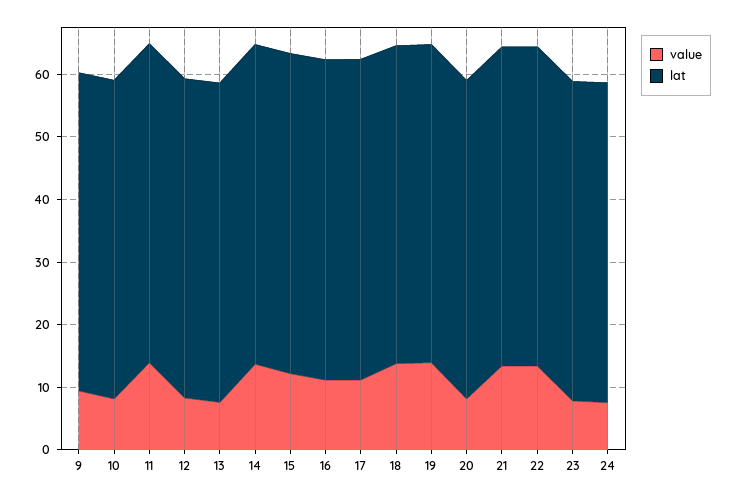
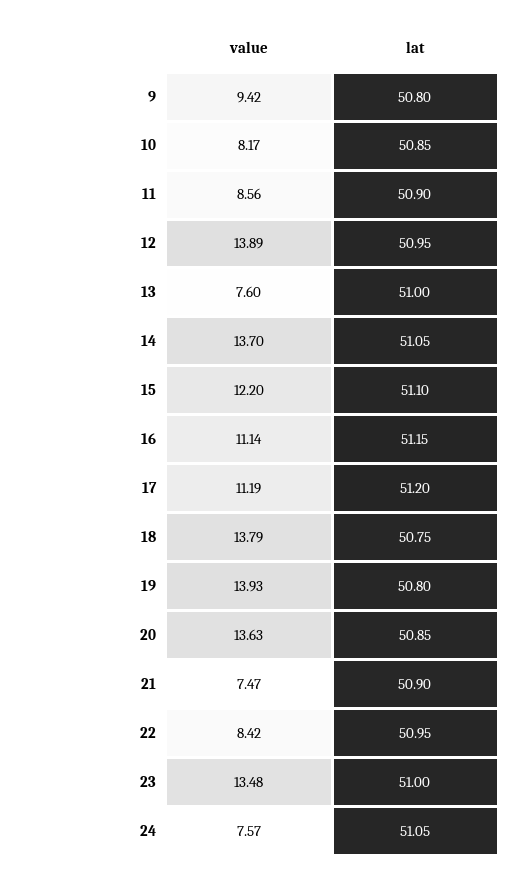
value, 11: 14 -> 8.56
value, 12: 8 -> 13.89
value, 20: 8 -> 13.63
value, 21: 14 -> 7.47
value, 22: 14 -> 8.42
value, 23: 8 -> 13.48

